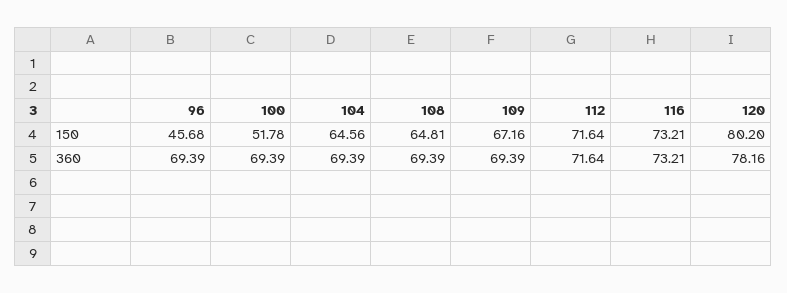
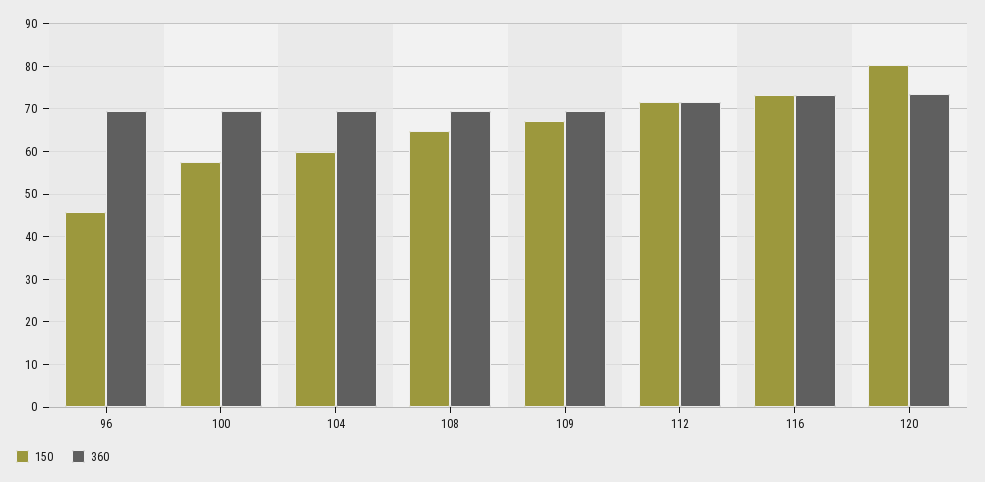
150, 100: 51.78 -> 58
150, 104: 64.56 -> 60
360, 120: 78.16 -> 74

